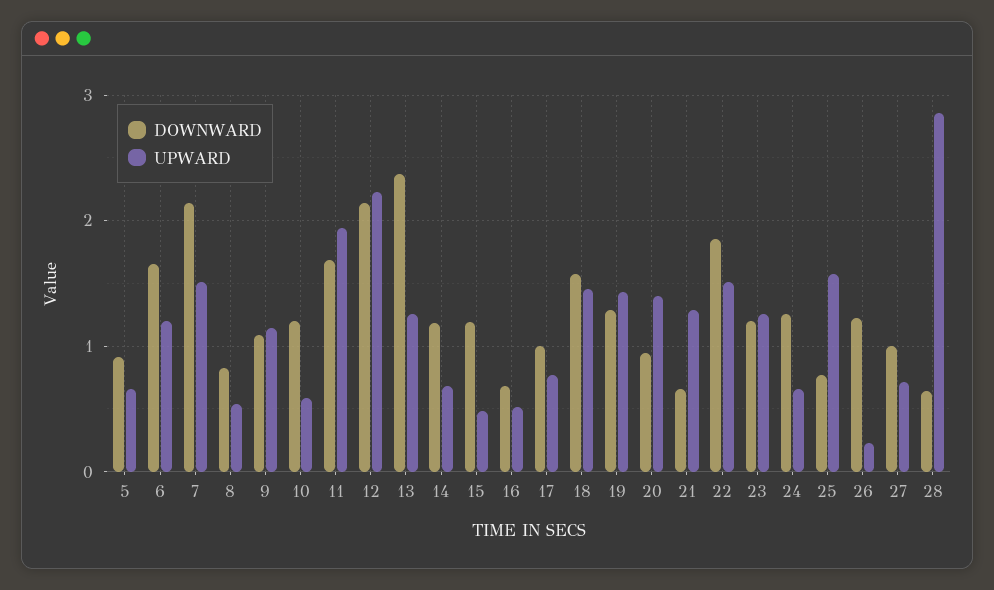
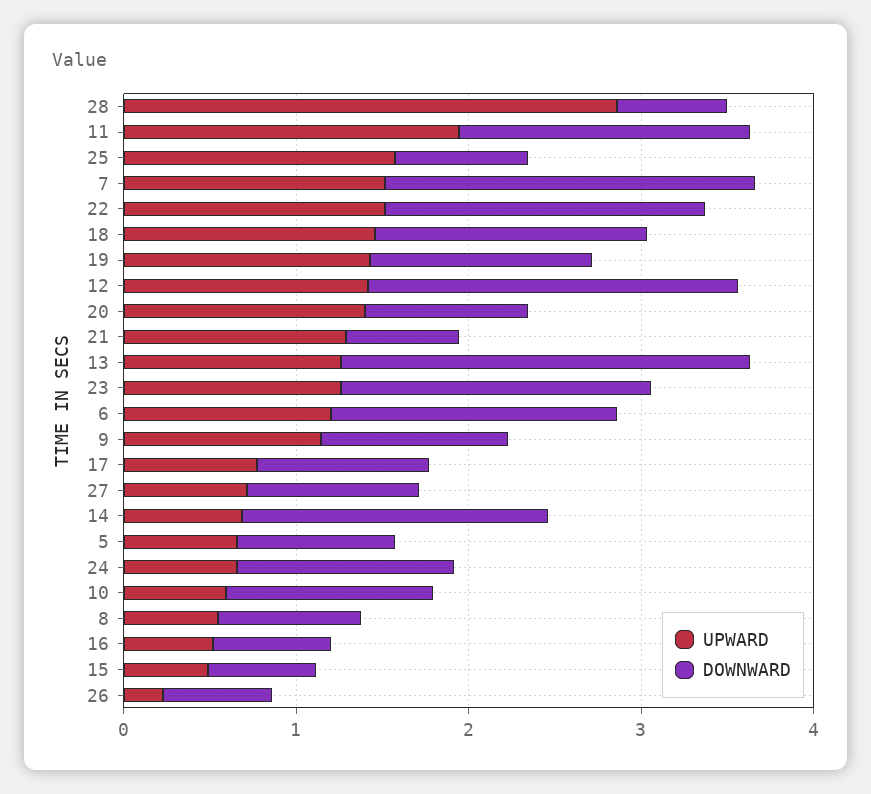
UPWARD, 12: 2.2 -> 1.4
DOWNWARD, 14: 1.2 -> 1.8
DOWNWARD, 15: 1.2 -> 0.6
DOWNWARD, 23: 1.2 -> 1.8
DOWNWARD, 26: 1.2 -> 0.6

